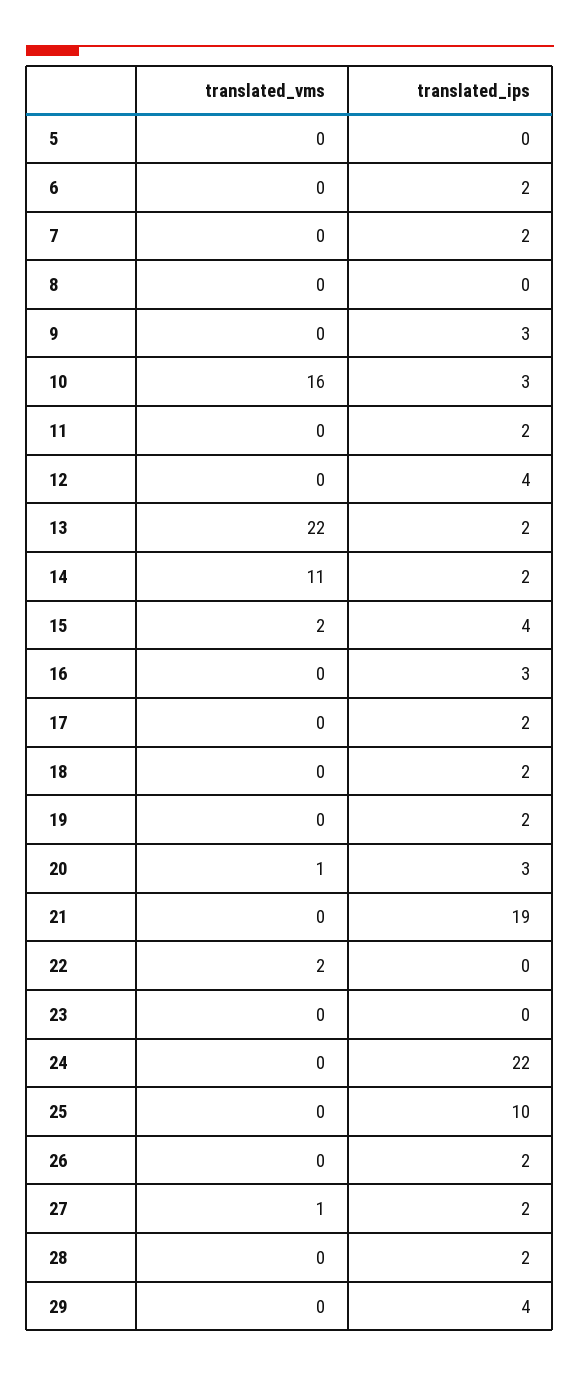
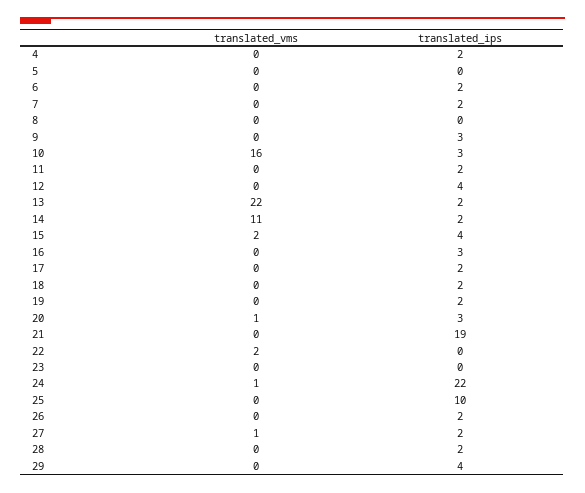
translated_vms, 24: 0 -> 1
translated_vms, 4: none -> 0
translated_ips, 4: none -> 2

